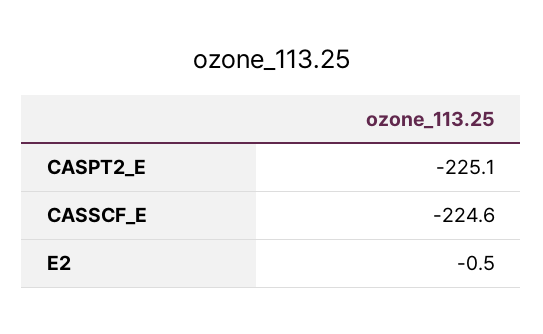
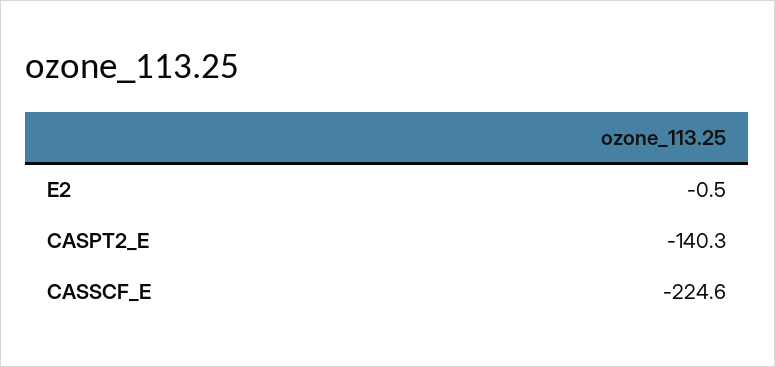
CASPT2_E: -225.1 -> -140.3

